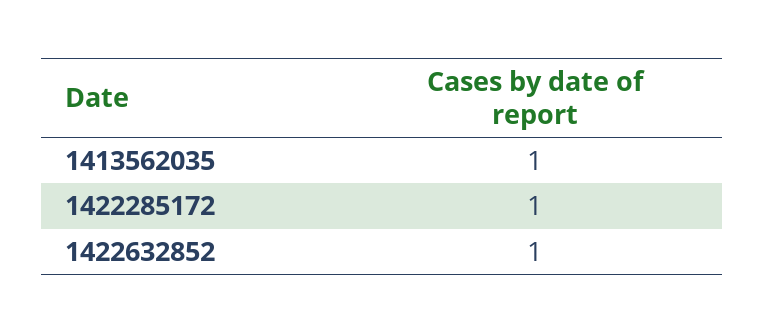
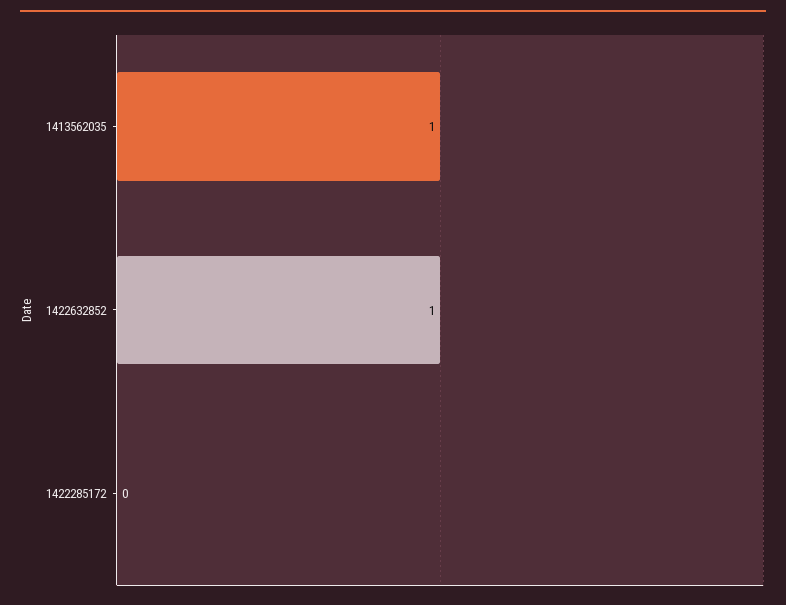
1422285172: 1 -> 0

